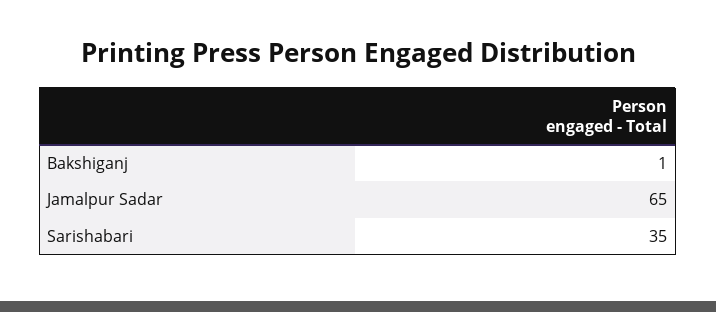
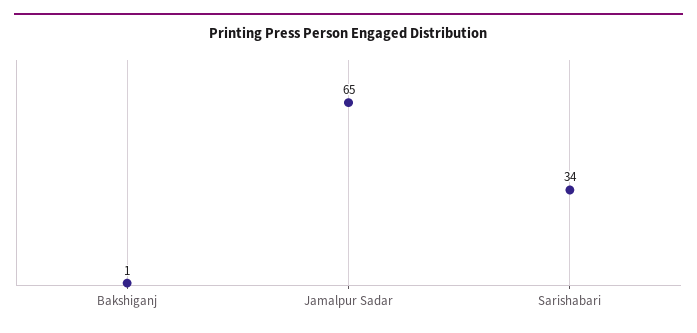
Sarishabari: 35 -> 34

